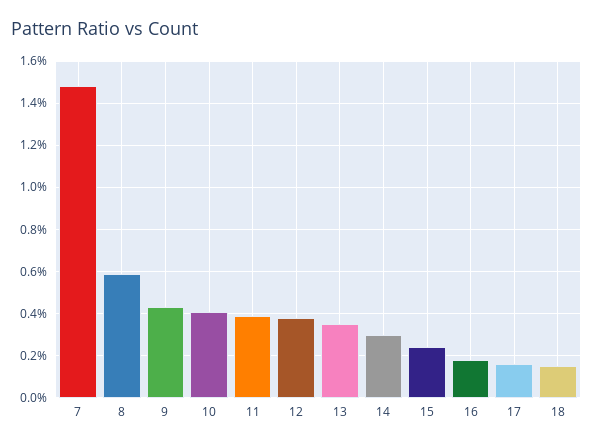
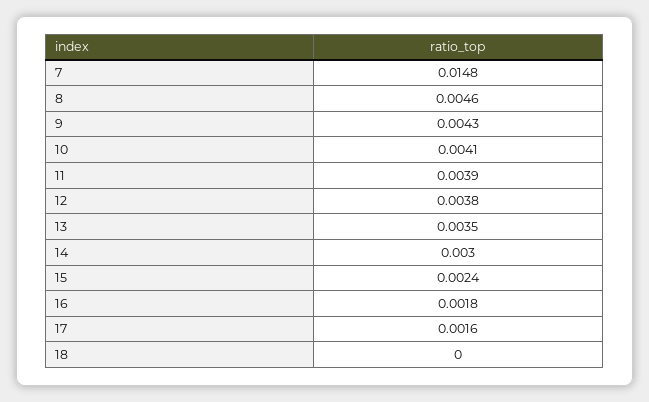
8: 0.006 -> 0.0046
18: 0.0015 -> 0

